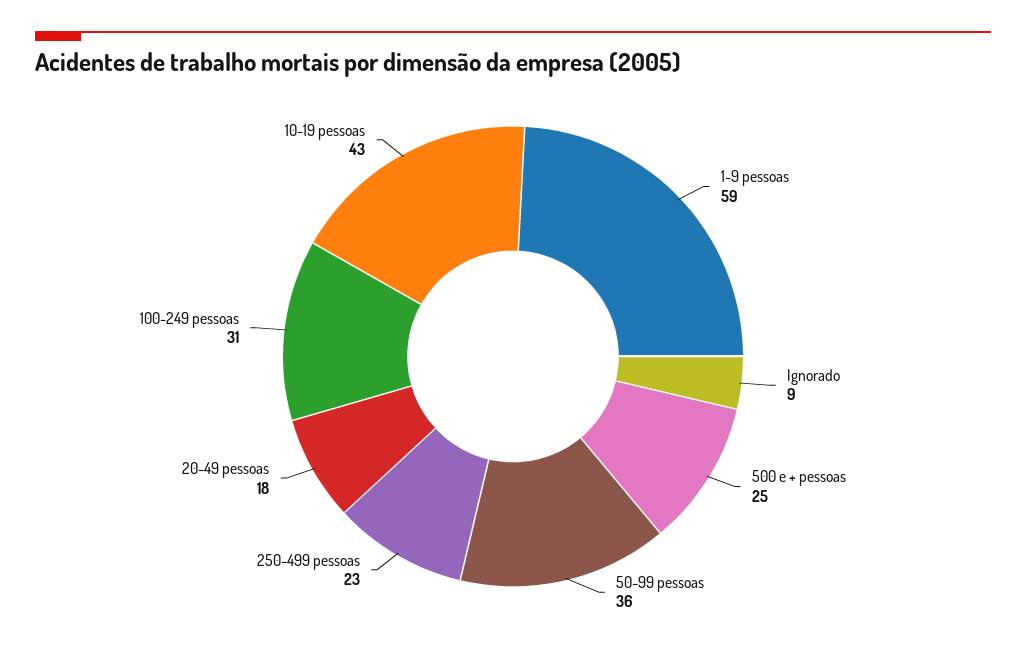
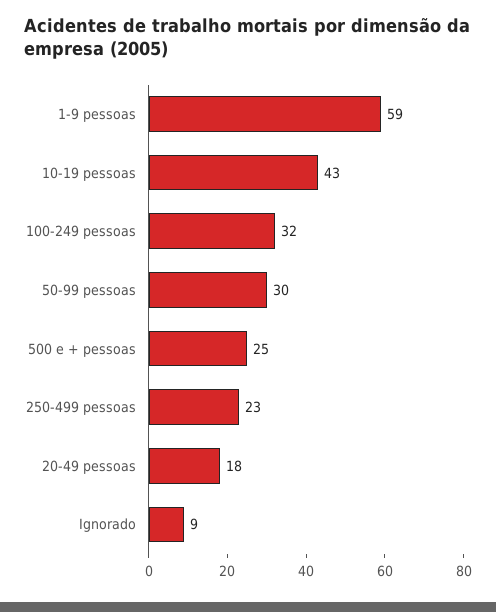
50-99 pessoas: 36 -> 30
100-249 pessoas: 31 -> 32

